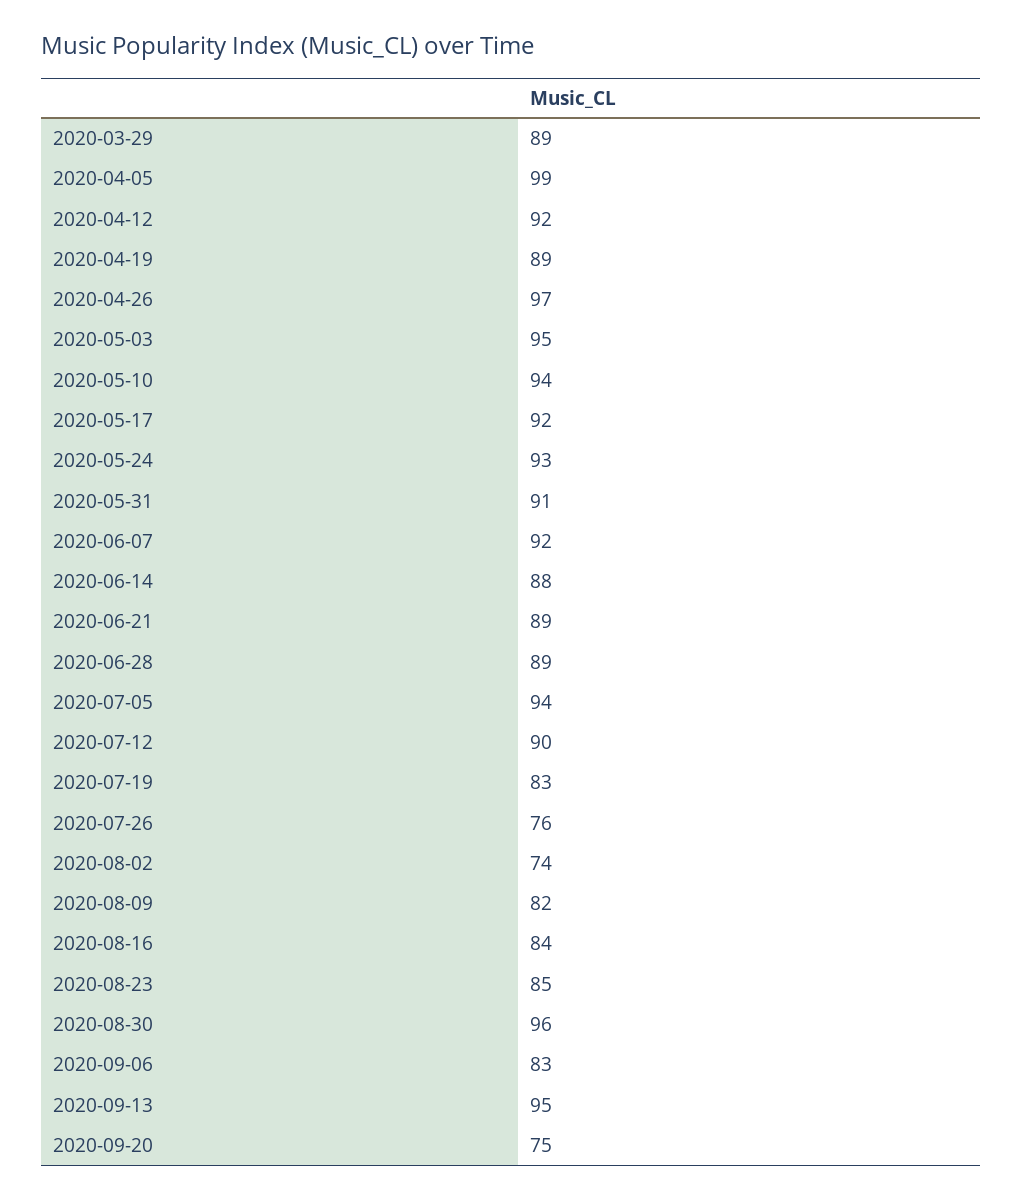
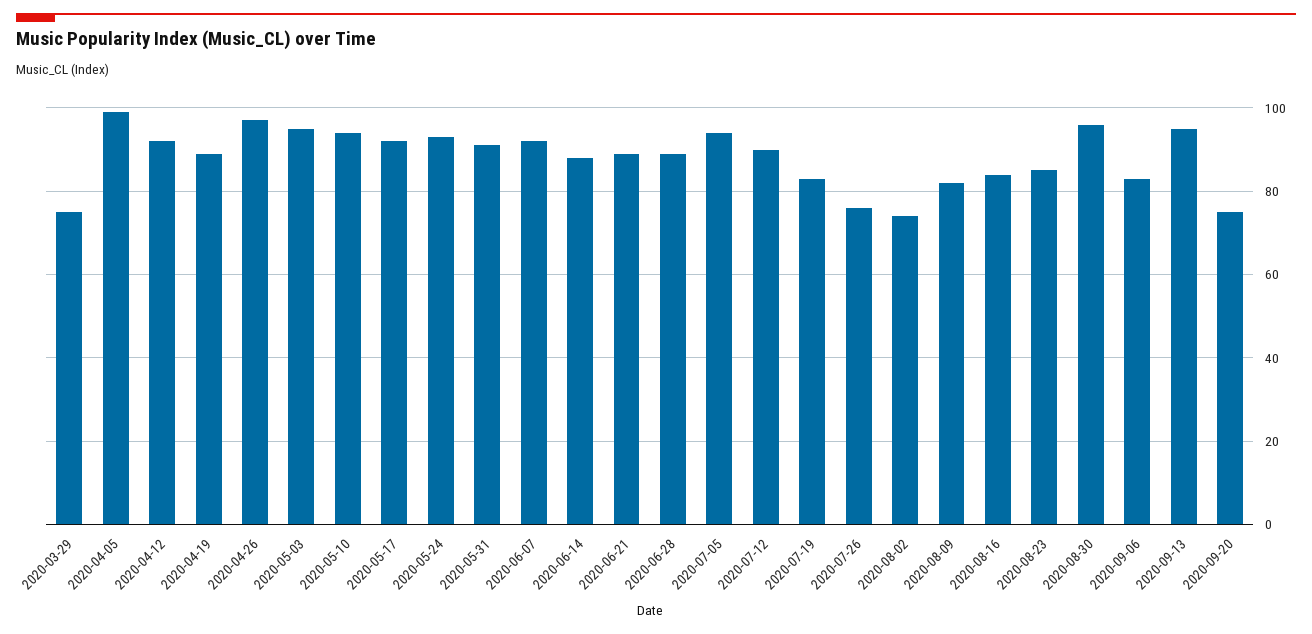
2020-03-29: 89 -> 75

